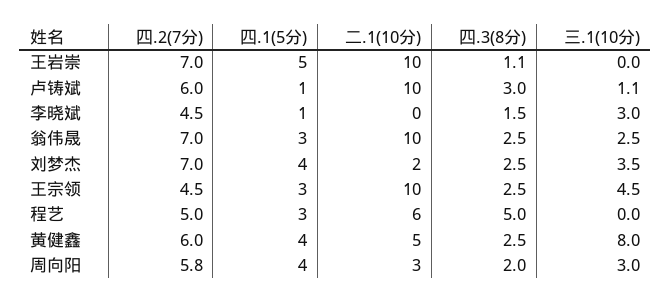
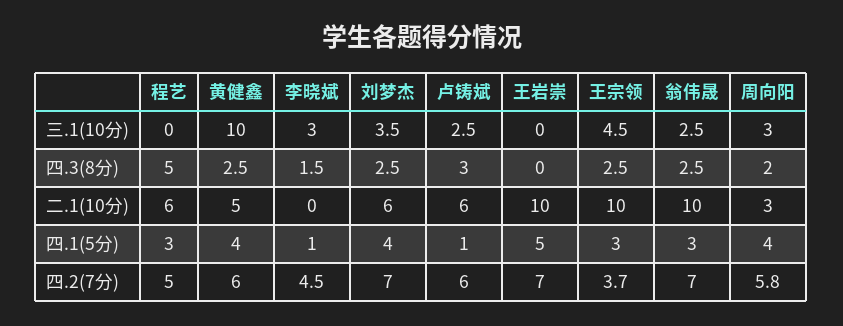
四.3(8分), 王岩崇: 1.1 -> 0
二.1(10分), 卢铸斌: 10 -> 6
三.1(10分), 卢铸斌: 1.1 -> 2.5
二.1(10分), 刘梦杰: 2 -> 6
四.2(7分), 王宗领: 4.5 -> 3.7
三.1(10分), 黄健鑫: 8 -> 10

